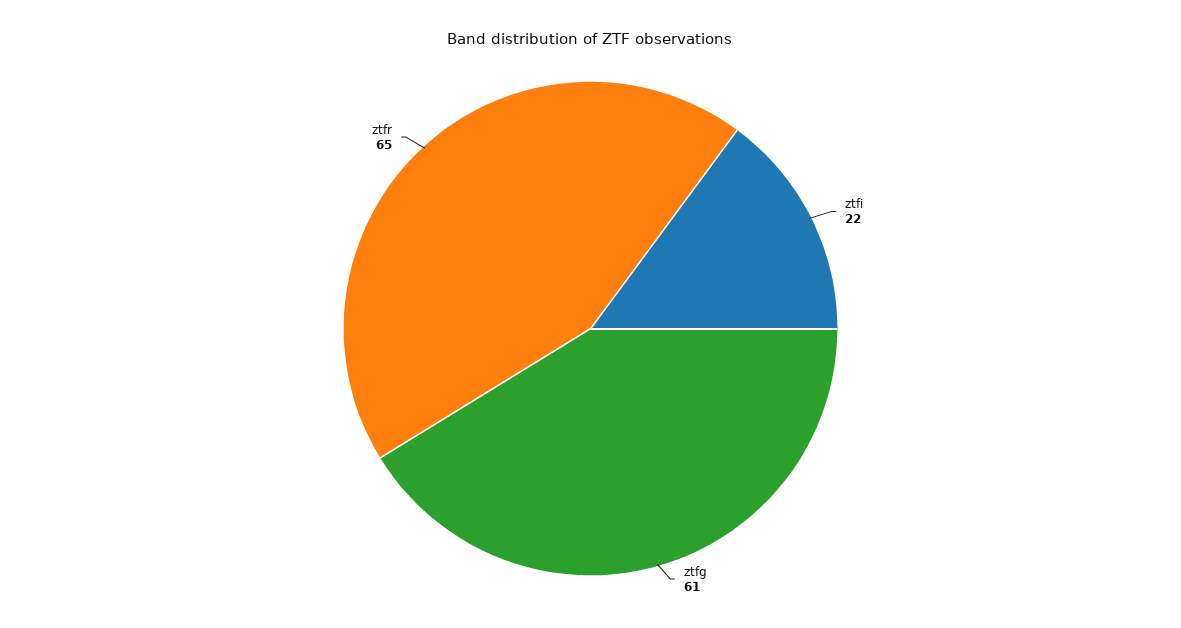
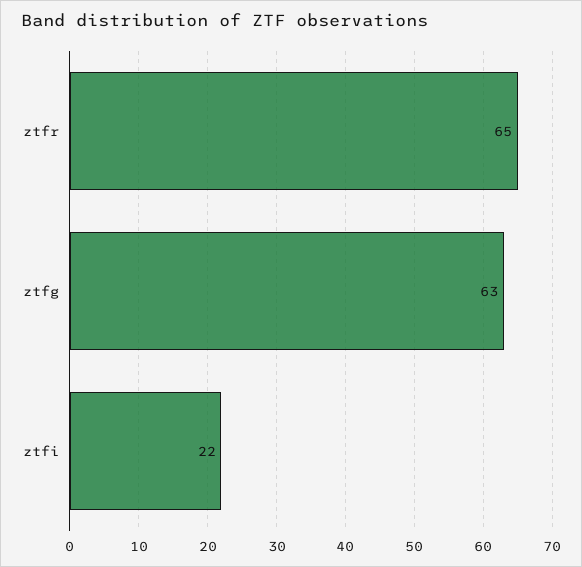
ztfg: 61 -> 63

